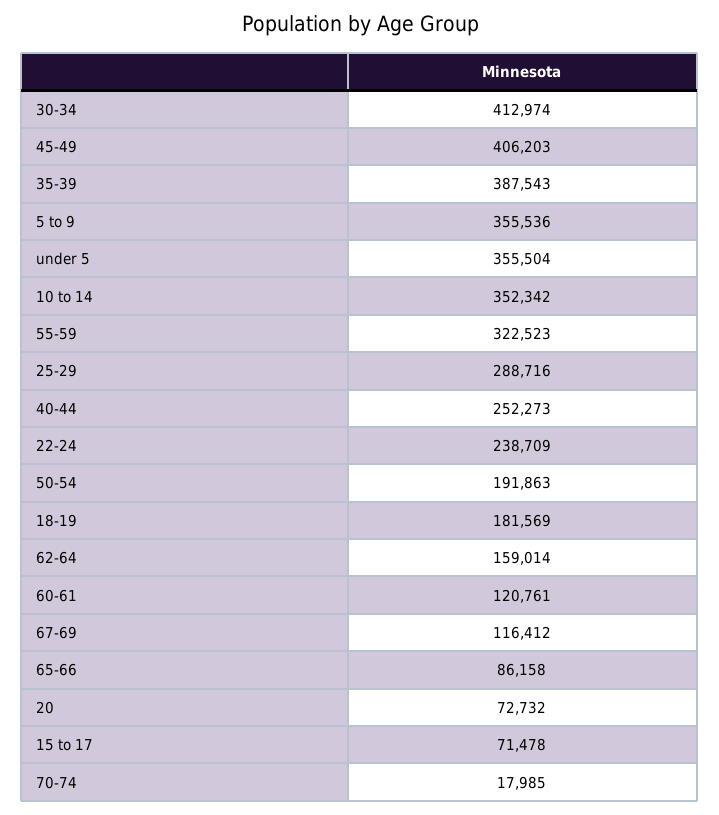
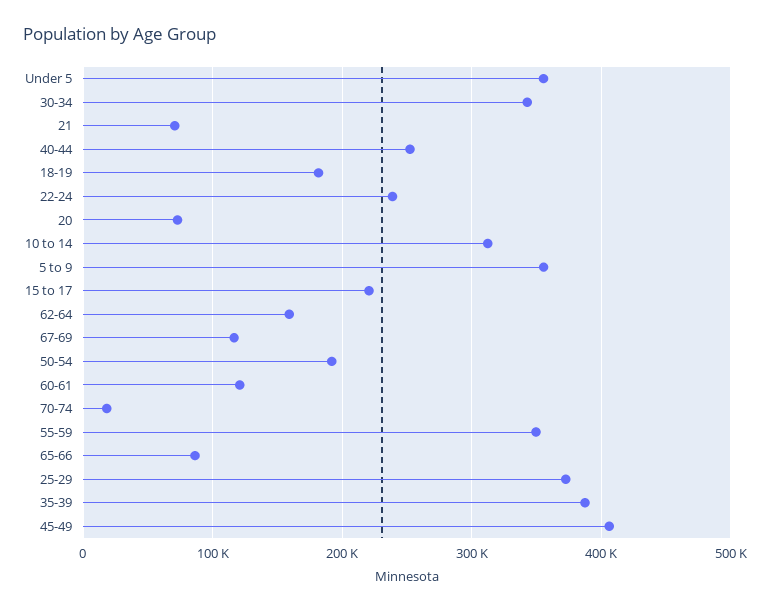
30-34: 412974 -> 340000
10 to 14: 352342 -> 310000
55-59: 322523 -> 350000
25-29: 288716 -> 370000
15 to 17: 71478 -> 220000
21: none -> 70000

